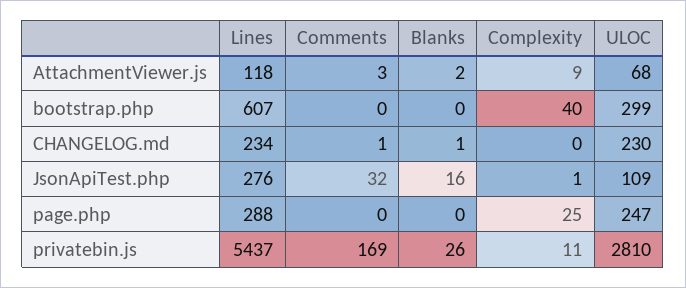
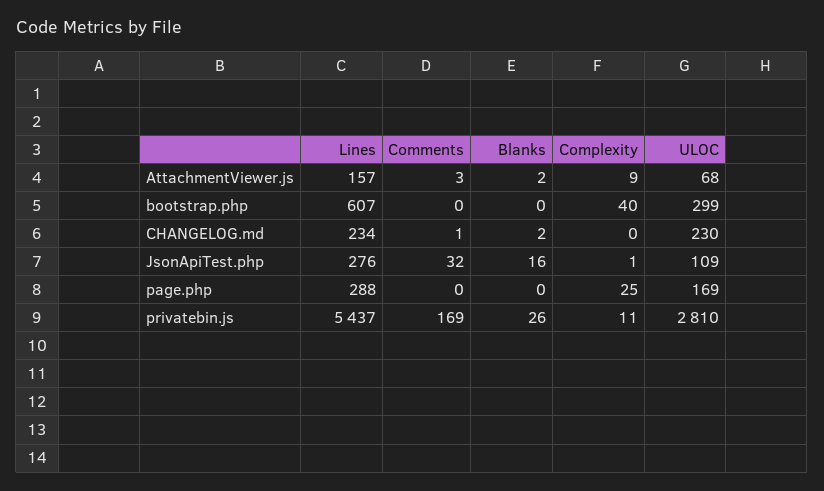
Lines, AttachmentViewer.js: 118 -> 157
Blanks, CHANGELOG.md: 1 -> 2
ULOC, page.php: 247 -> 169

